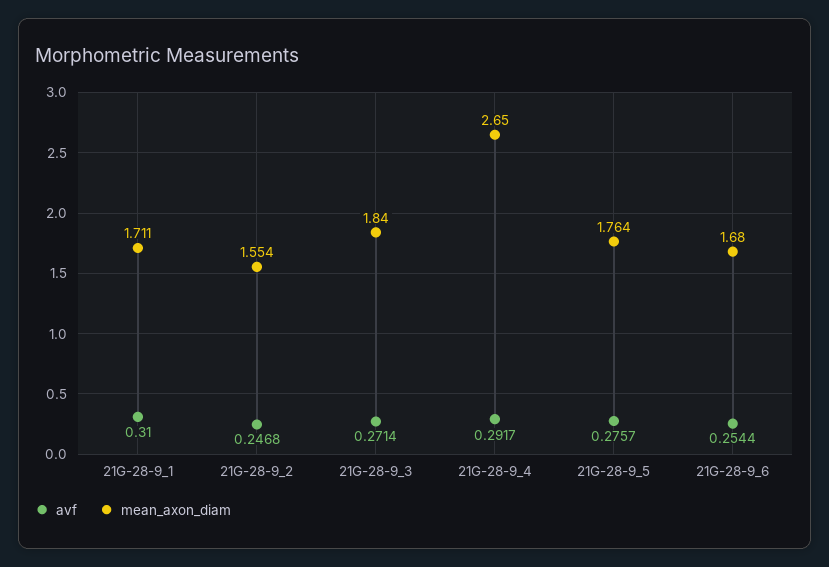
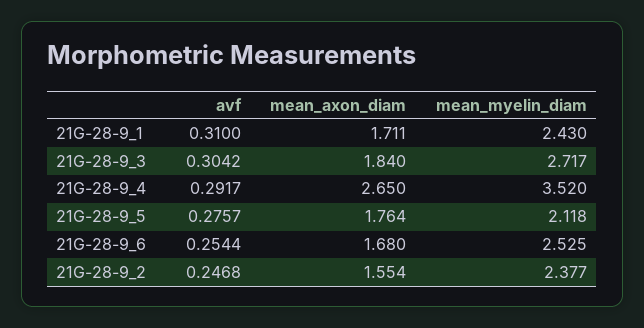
avf, 21G-28-9_3: 0.2714 -> 0.3042
mean_myelin_diam, 21G-28-9_1: none -> 2.43
mean_myelin_diam, 21G-28-9_3: none -> 2.717
mean_myelin_diam, 21G-28-9_4: none -> 3.52
mean_myelin_diam, 21G-28-9_5: none -> 2.118
mean_myelin_diam, 21G-28-9_6: none -> 2.525
mean_myelin_diam, 21G-28-9_2: none -> 2.377

